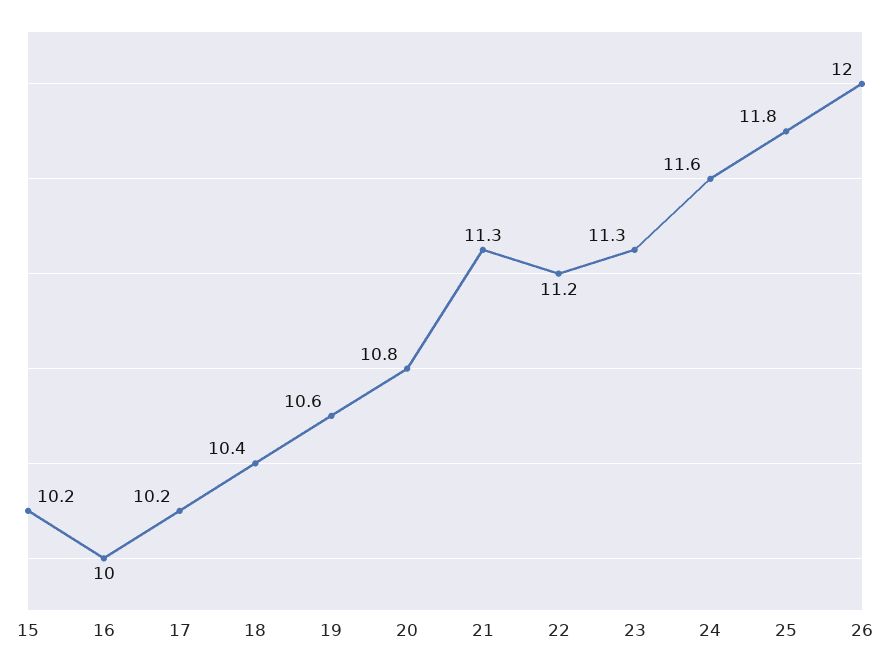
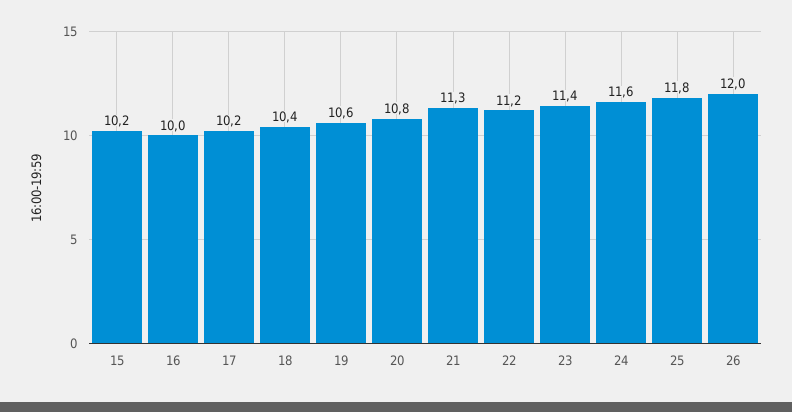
23: 11.3 -> 11.4

